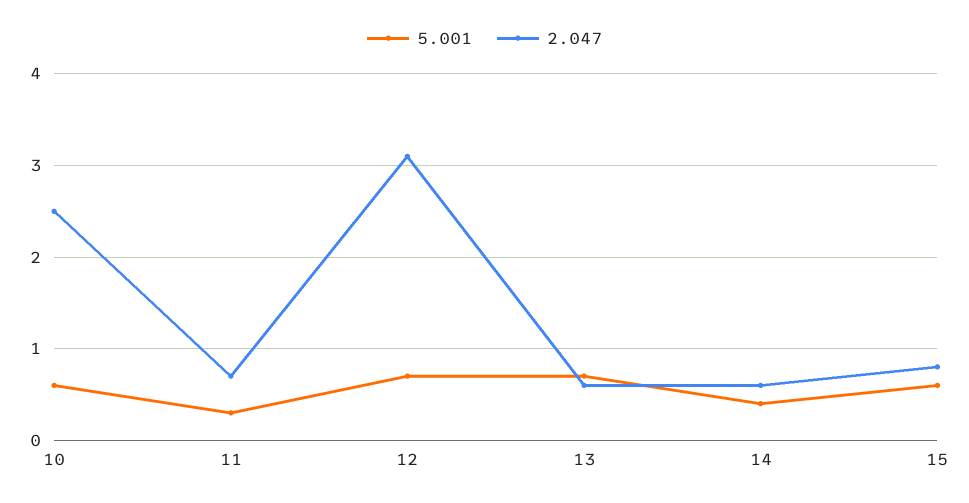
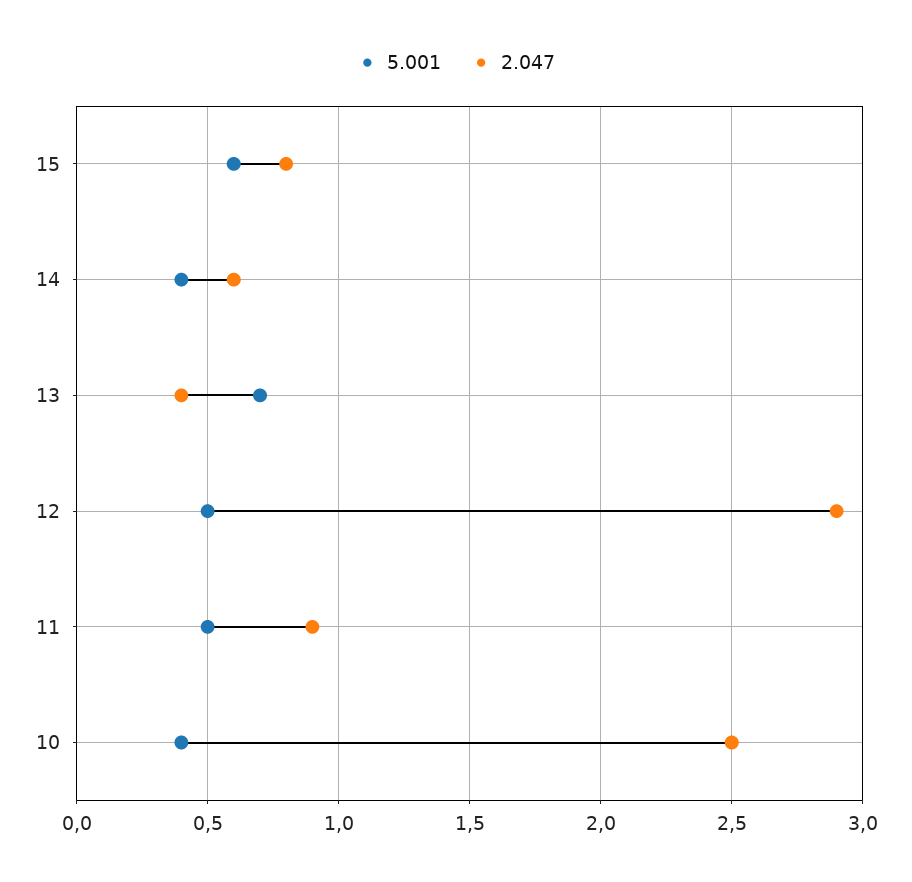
5.001, 10: 0.6 -> 0.4
5.001, 11: 0.3 -> 0.5
2.047, 11: 0.7 -> 0.9
5.001, 12: 0.7 -> 0.5
2.047, 12: 3.1 -> 2.9
2.047, 13: 0.6 -> 0.4

